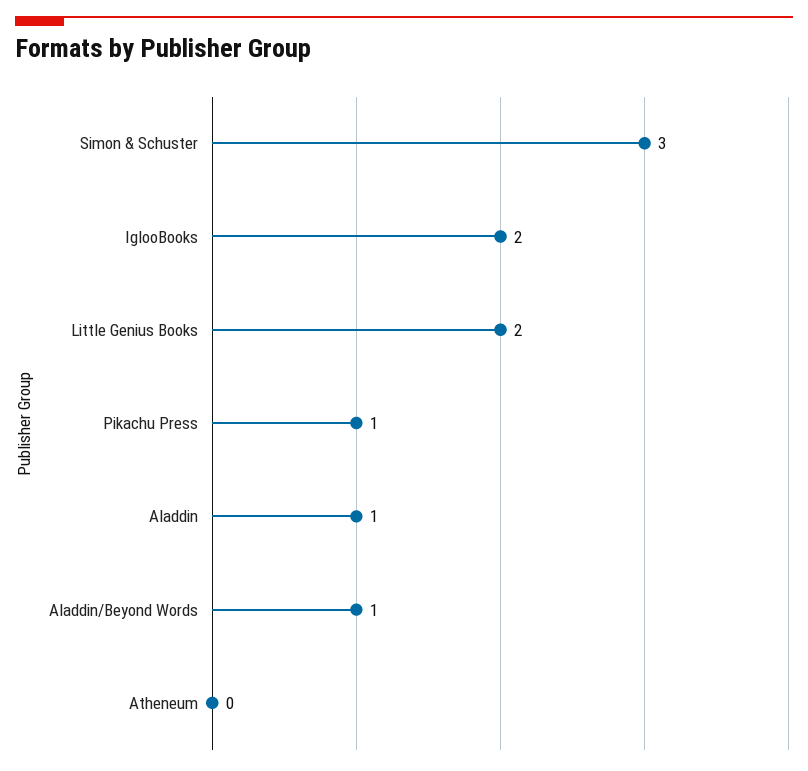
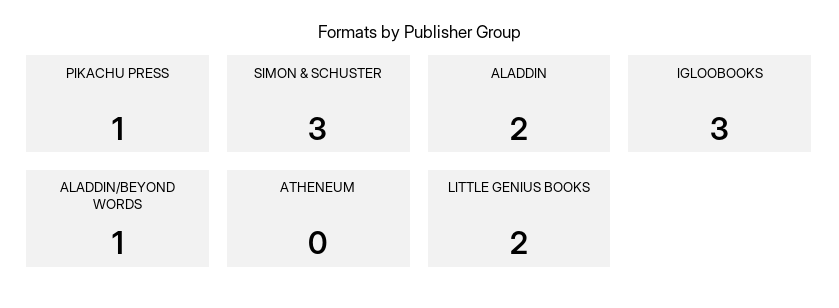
IglooBooks: 2 -> 3
Aladdin: 1 -> 2

